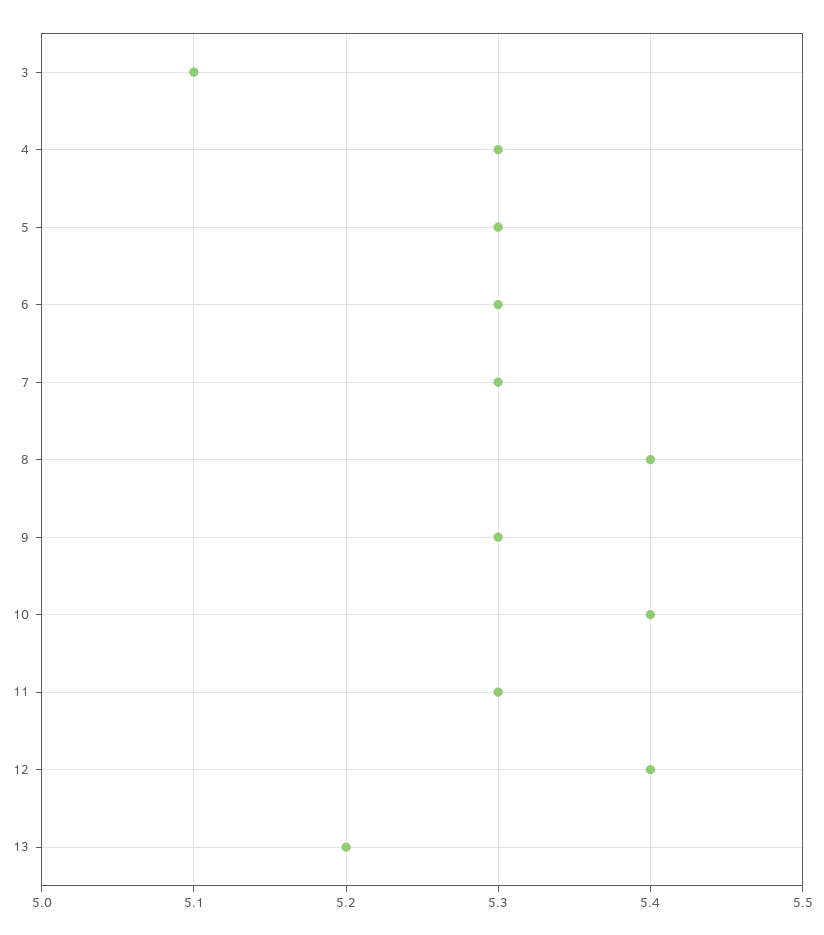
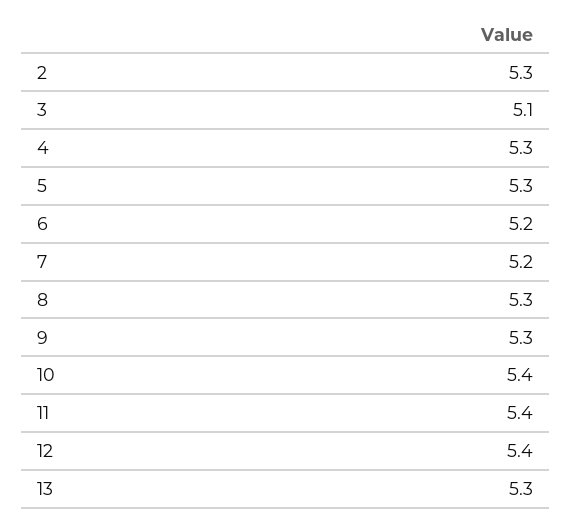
6: 5.3 -> 5.2
7: 5.3 -> 5.2
8: 5.4 -> 5.3
11: 5.3 -> 5.4
13: 5.2 -> 5.3
2: none -> 5.3

